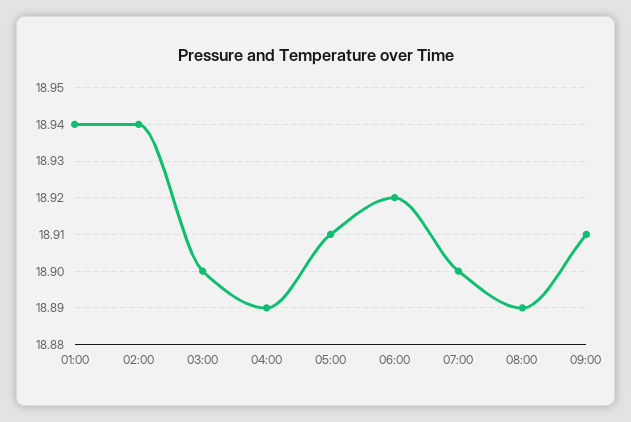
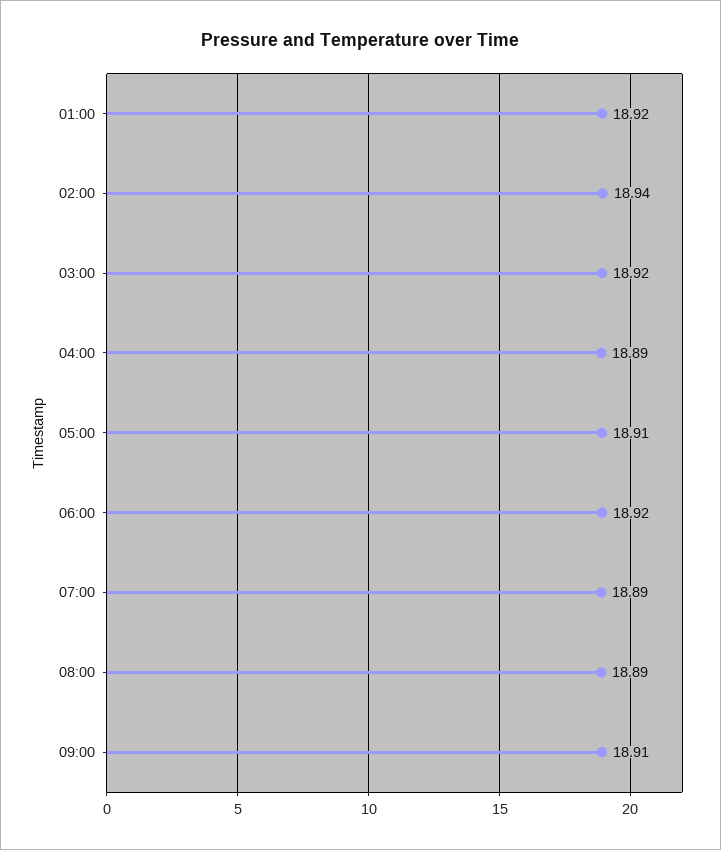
01:00: 18.94 -> 18.92
03:00: 18.9 -> 18.92
07:00: 18.9 -> 18.89

